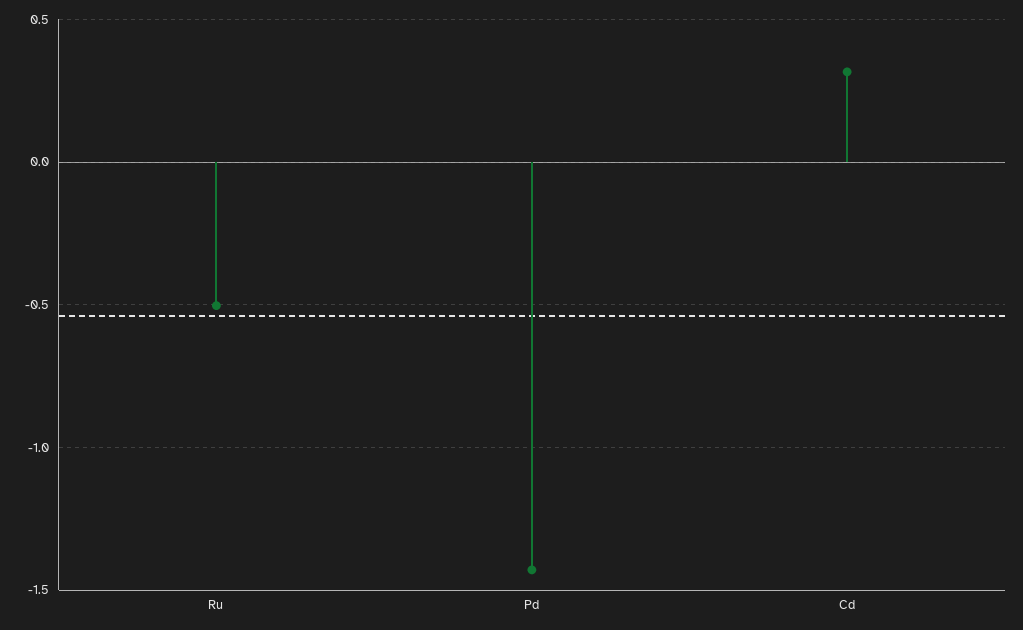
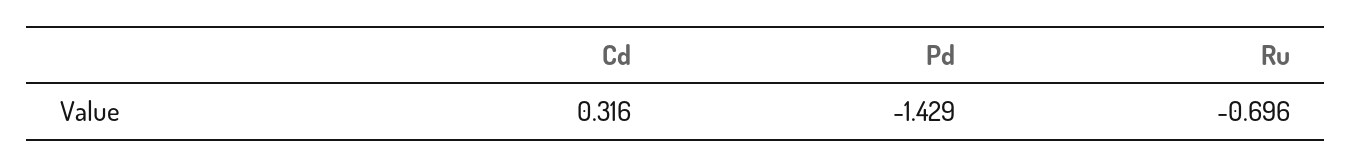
Ru: -0.5 -> -0.696

